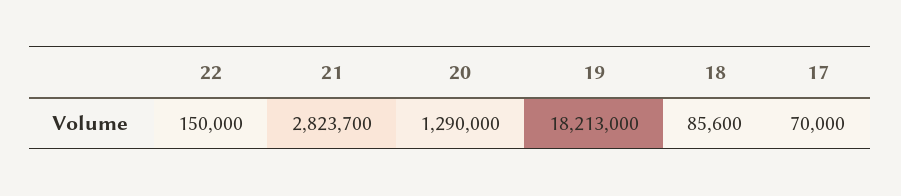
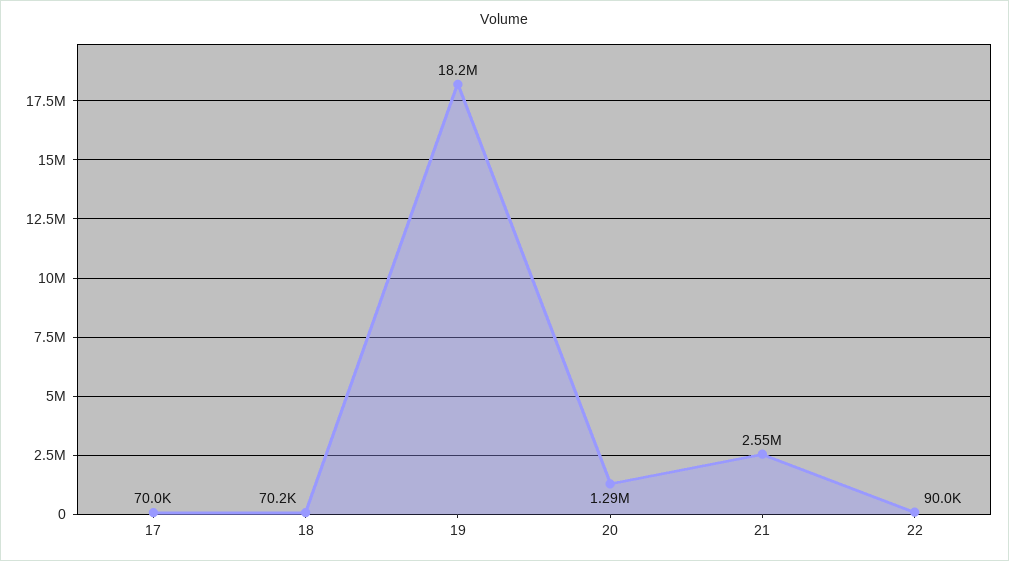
22: 150000 -> 90000
21: 2823700 -> 2550000
18: 85600 -> 70200

